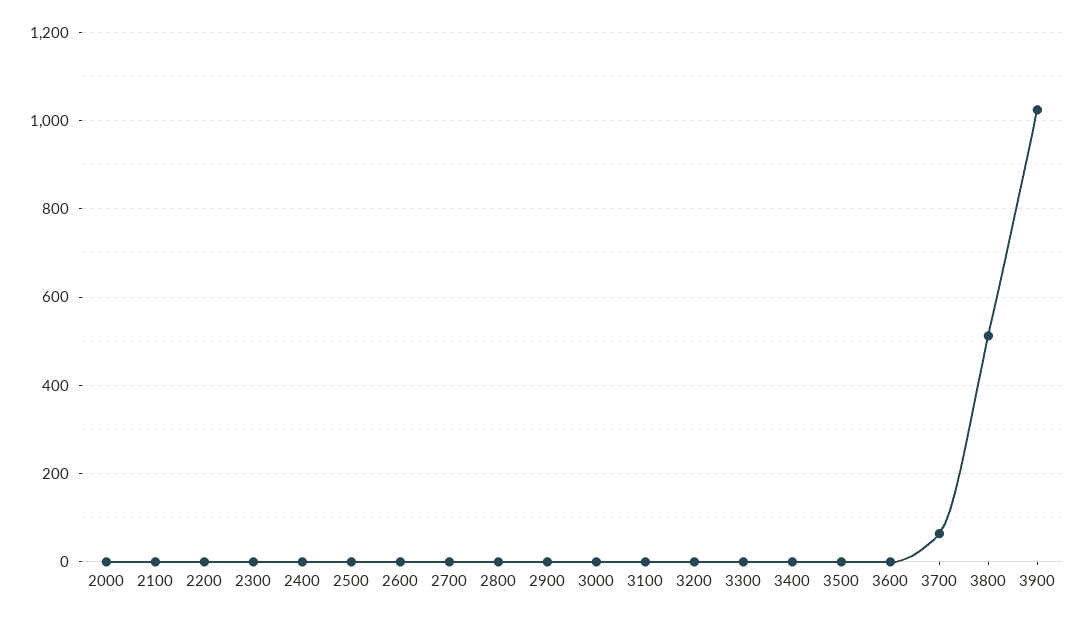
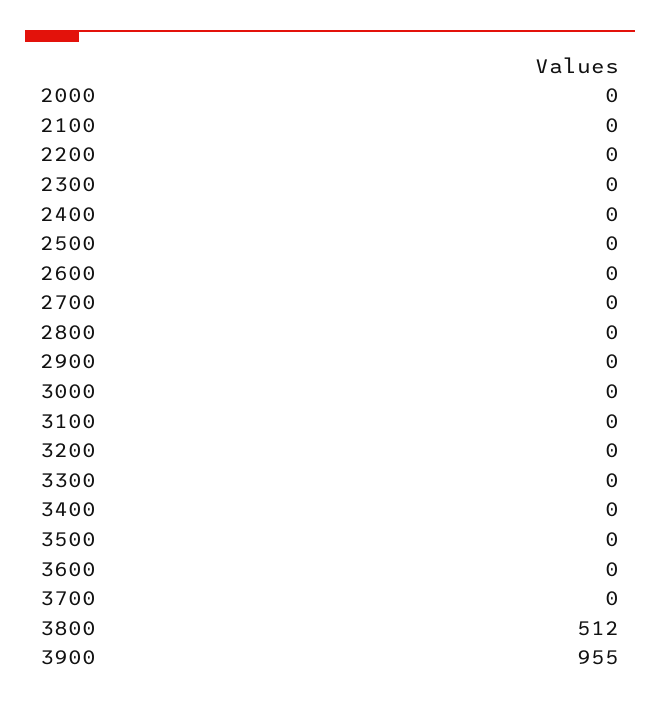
3700: 60 -> 0
3900: 1020 -> 955

